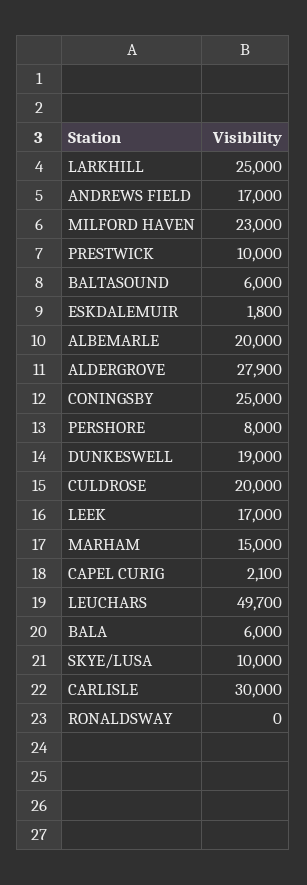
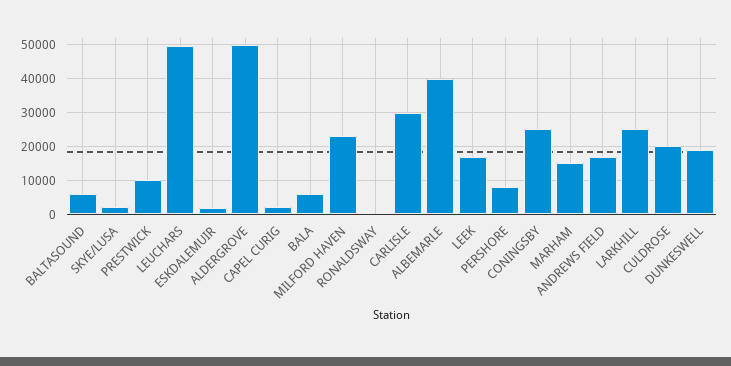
ALBEMARLE: 20000 -> 40000
ALDERGROVE: 27900 -> 50000
SKYE/LUSA: 10000 -> 2000

